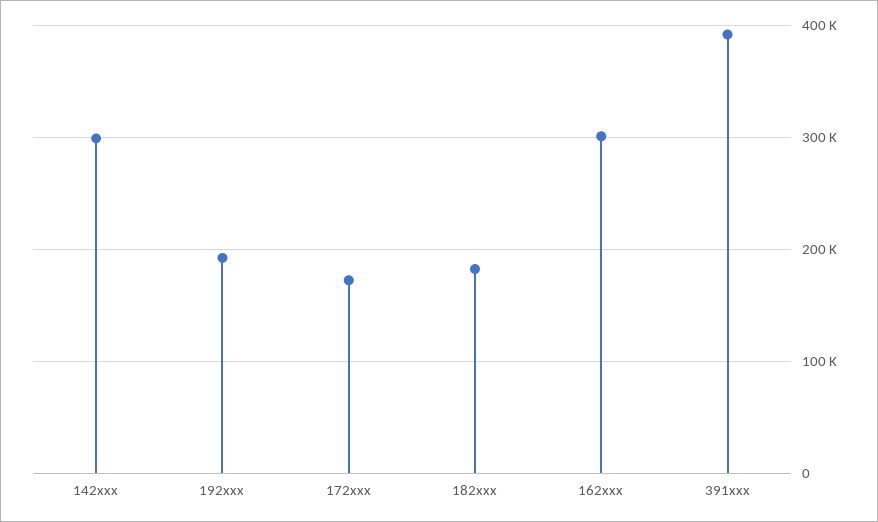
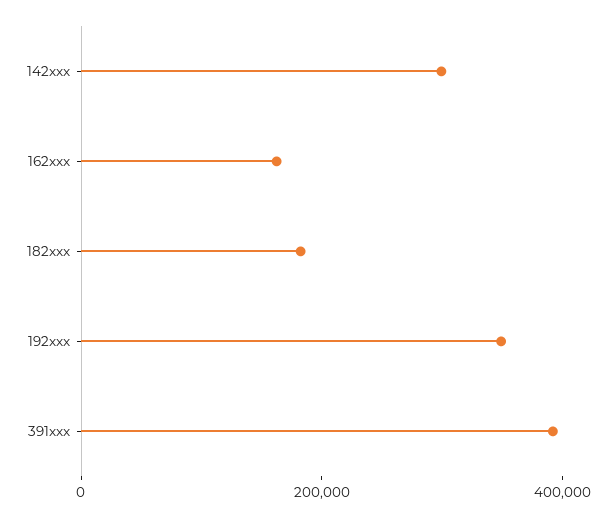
192xxx: 190000 -> 350000
172xxx: 170000 -> none
162xxx: 300000 -> 150000

